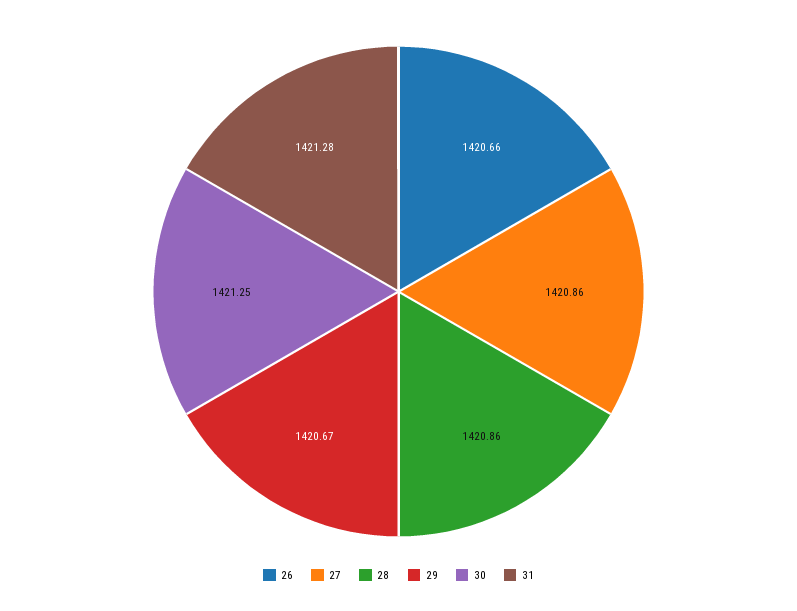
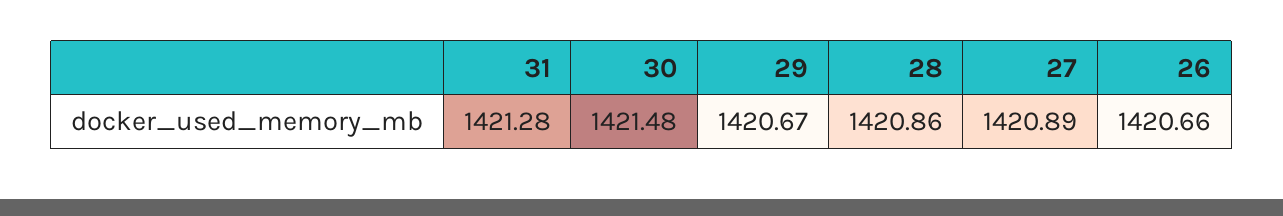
27: 1420.86 -> 1420.89
30: 1421.25 -> 1421.48

